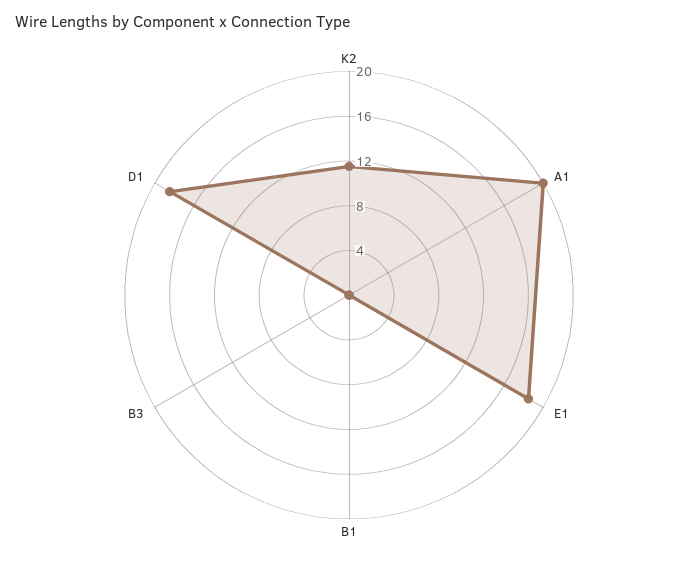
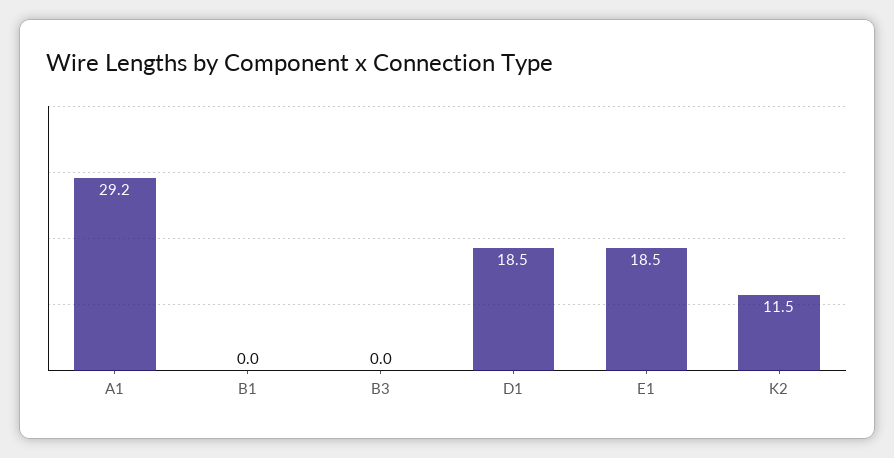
A1: 20 -> 29.2

